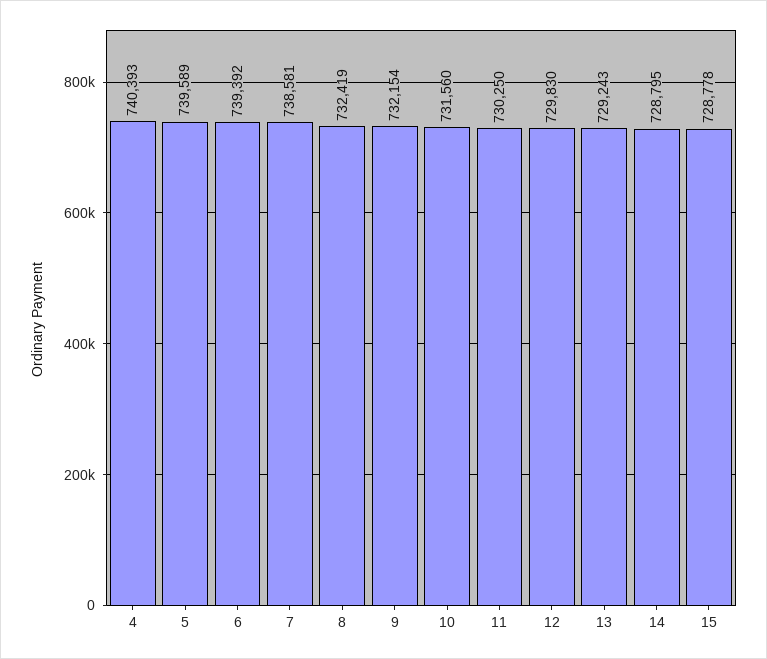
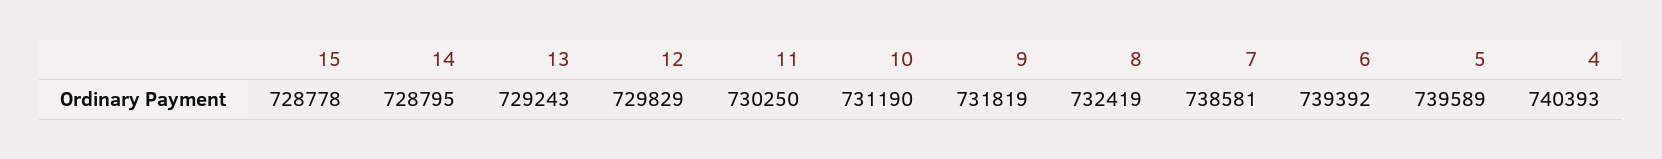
9: 732154 -> 731819
10: 731560 -> 731190
12: 729830 -> 729829

